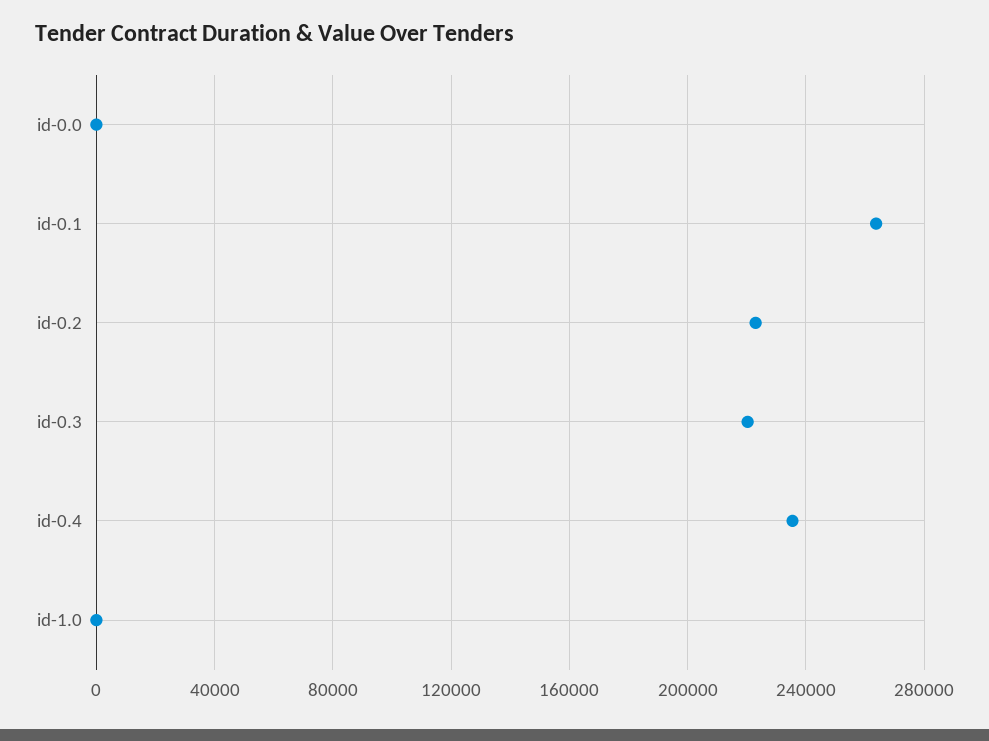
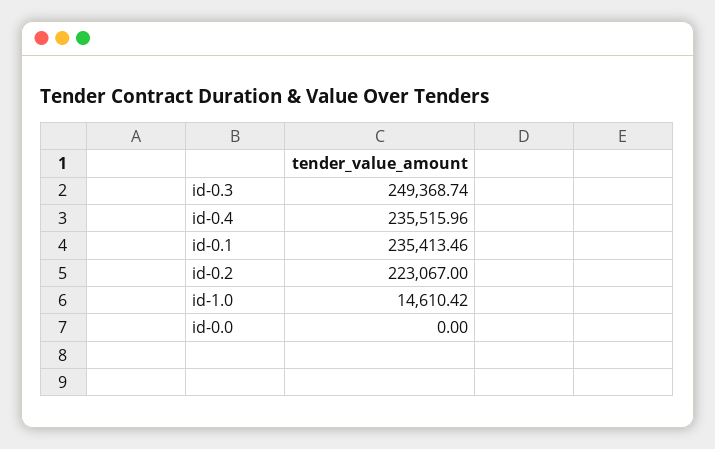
id-0.1: 265000 -> 235413.46
id-0.3: 220000 -> 249368.74
id-1.0: 0 -> 14610.42

